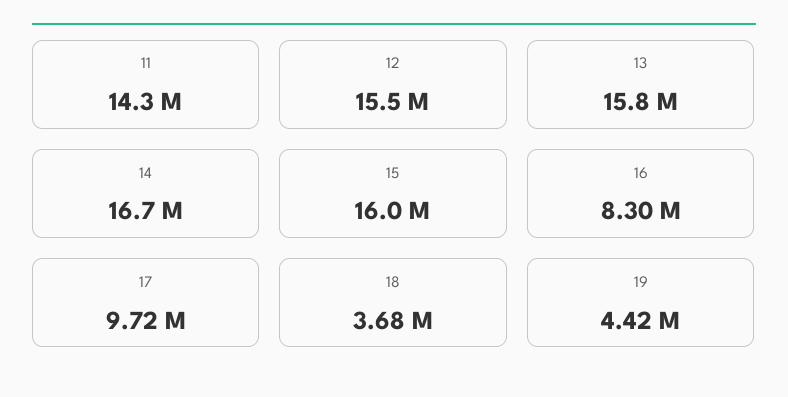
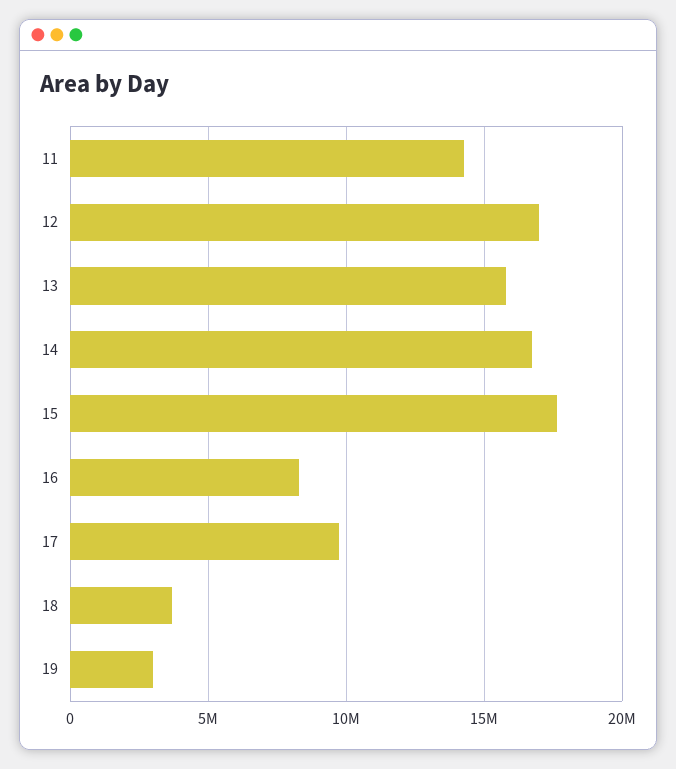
12: 15500000 -> 17000000
15: 16000000 -> 17500000
19: 4420000 -> 3000000

